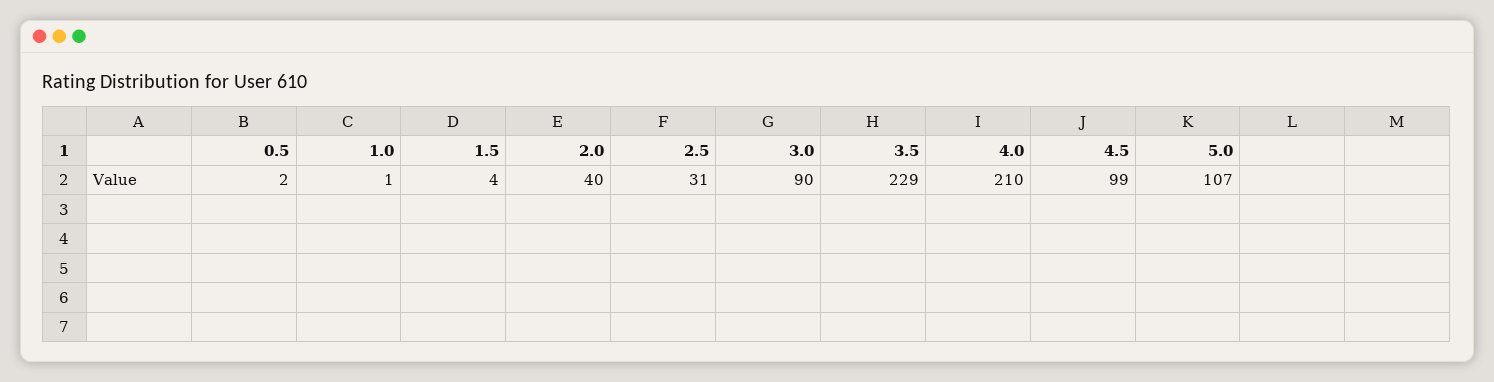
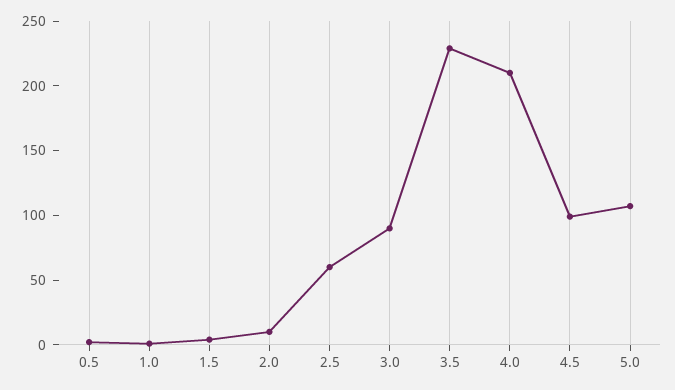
2.0: 40 -> 10
2.5: 31 -> 60

